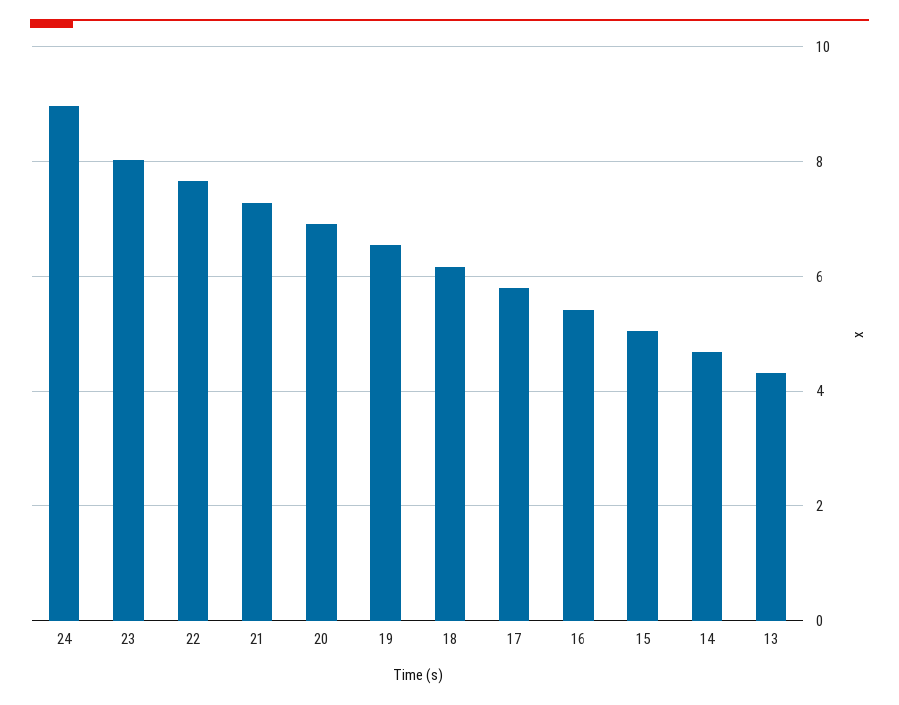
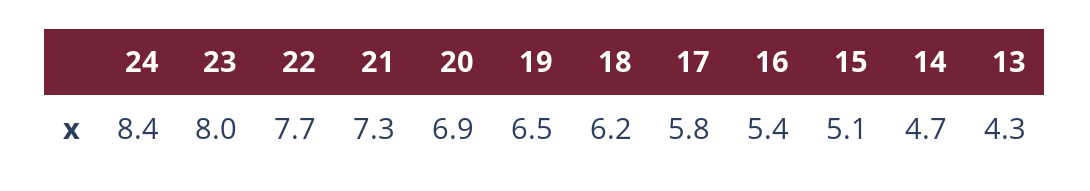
24: 9 -> 8.4

